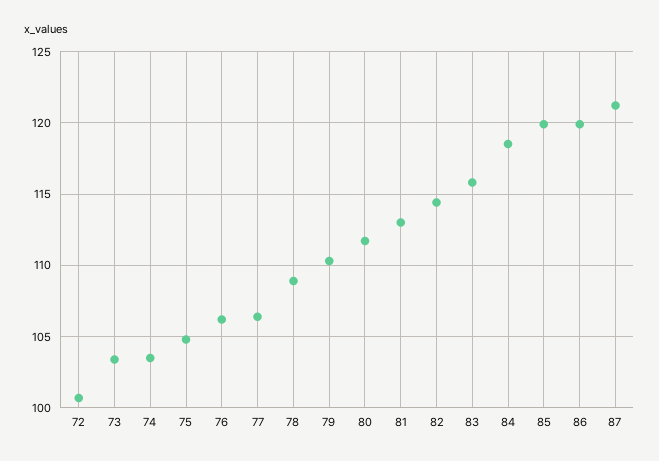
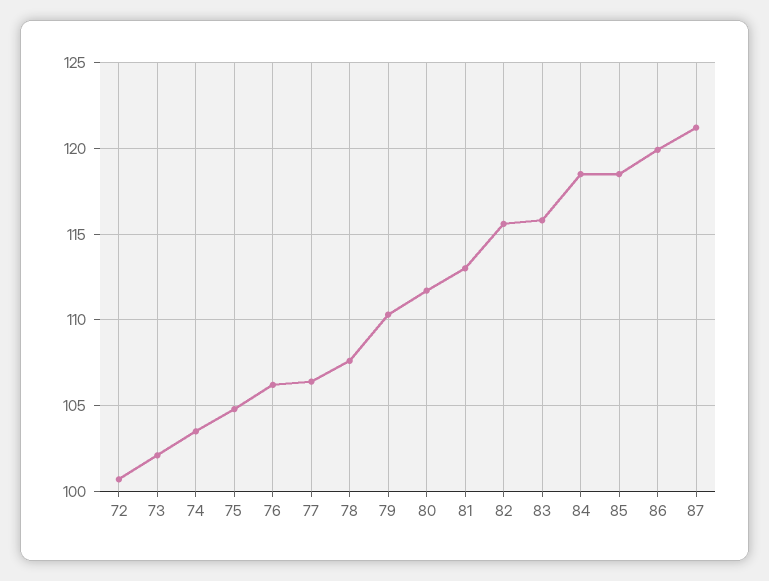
73: 103.5 -> 102
78: 109 -> 107.5
82: 114.5 -> 115.5
85: 120 -> 118.5

